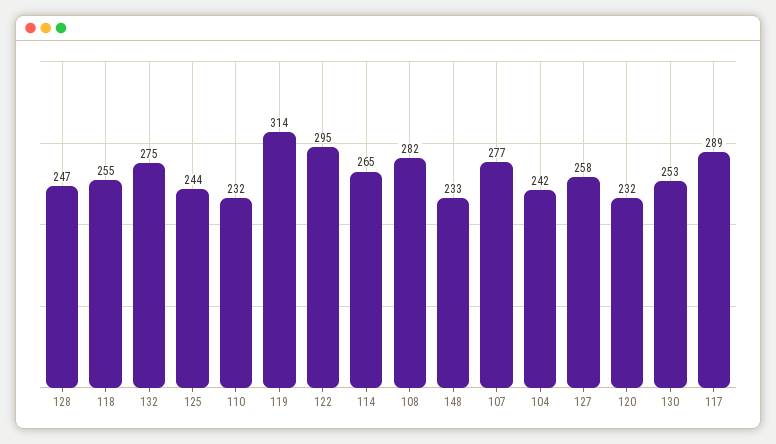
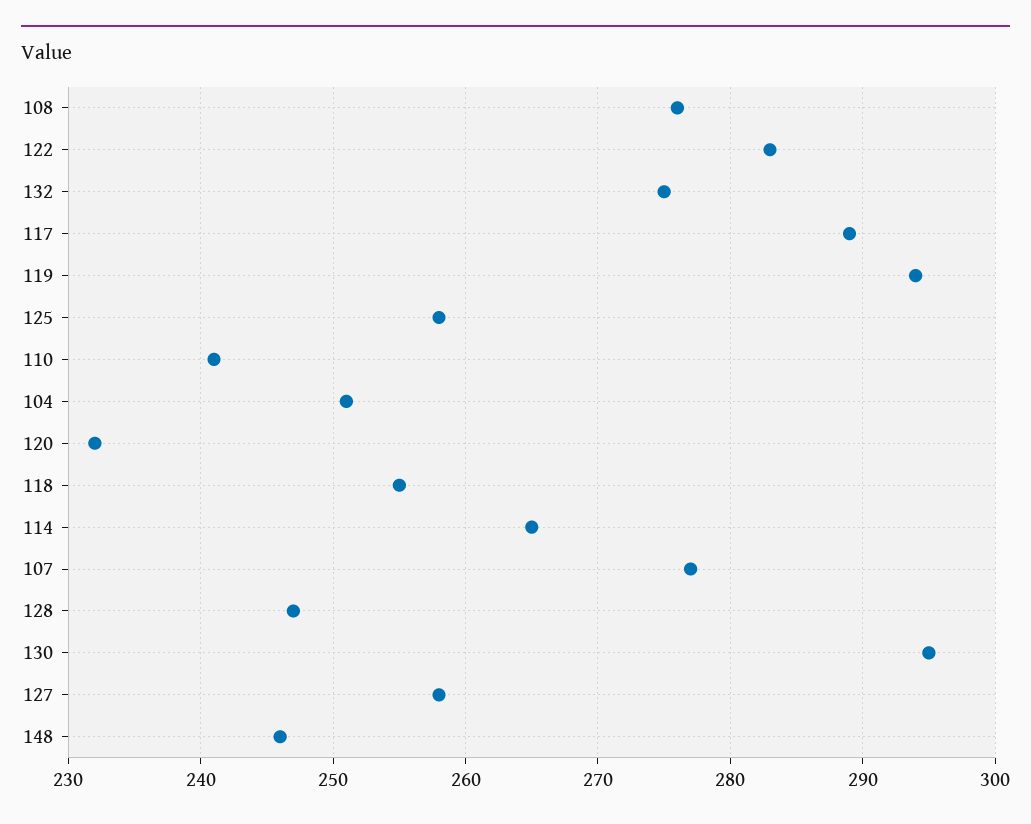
125: 244 -> 258
110: 232 -> 241
119: 314 -> 294
122: 295 -> 283
108: 282 -> 276
148: 233 -> 246
104: 242 -> 251
130: 253 -> 295

